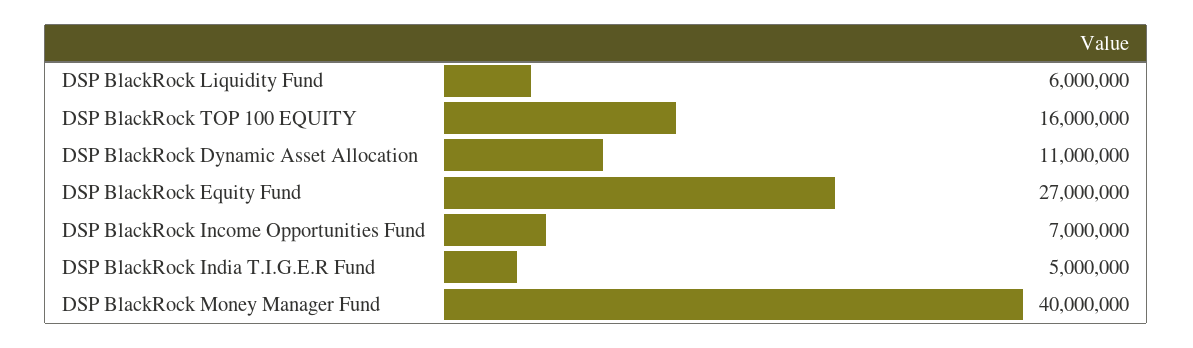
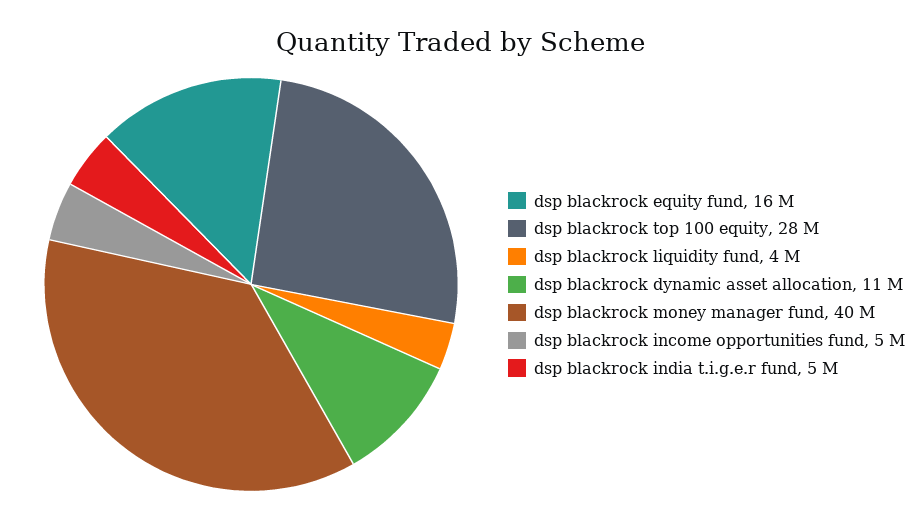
DSP BlackRock Liquidity Fund: 6000000 -> 4000000
DSP BlackRock TOP 100 EQUITY: 16000000 -> 28000000
DSP BlackRock Equity Fund: 27000000 -> 16000000
DSP BlackRock Income Opportunities Fund: 7000000 -> 5000000

